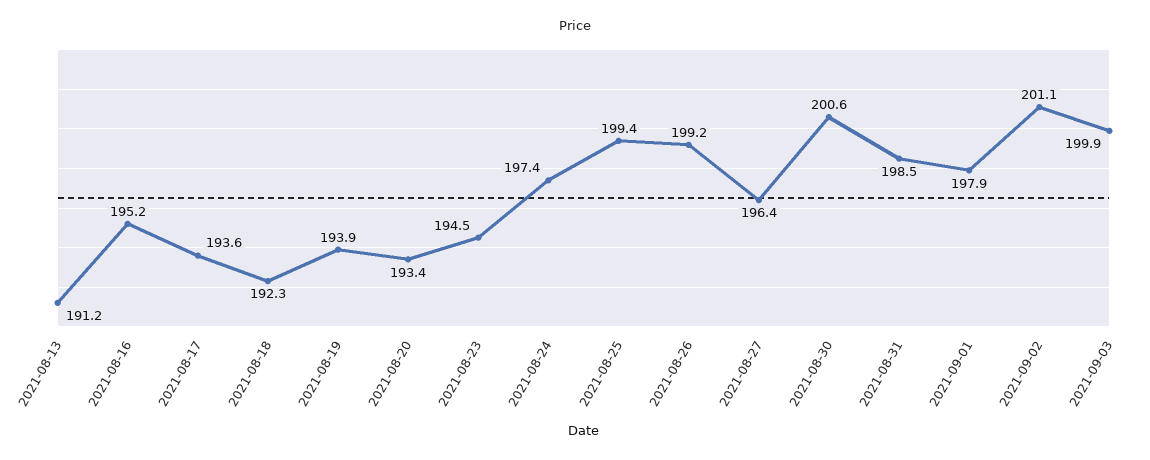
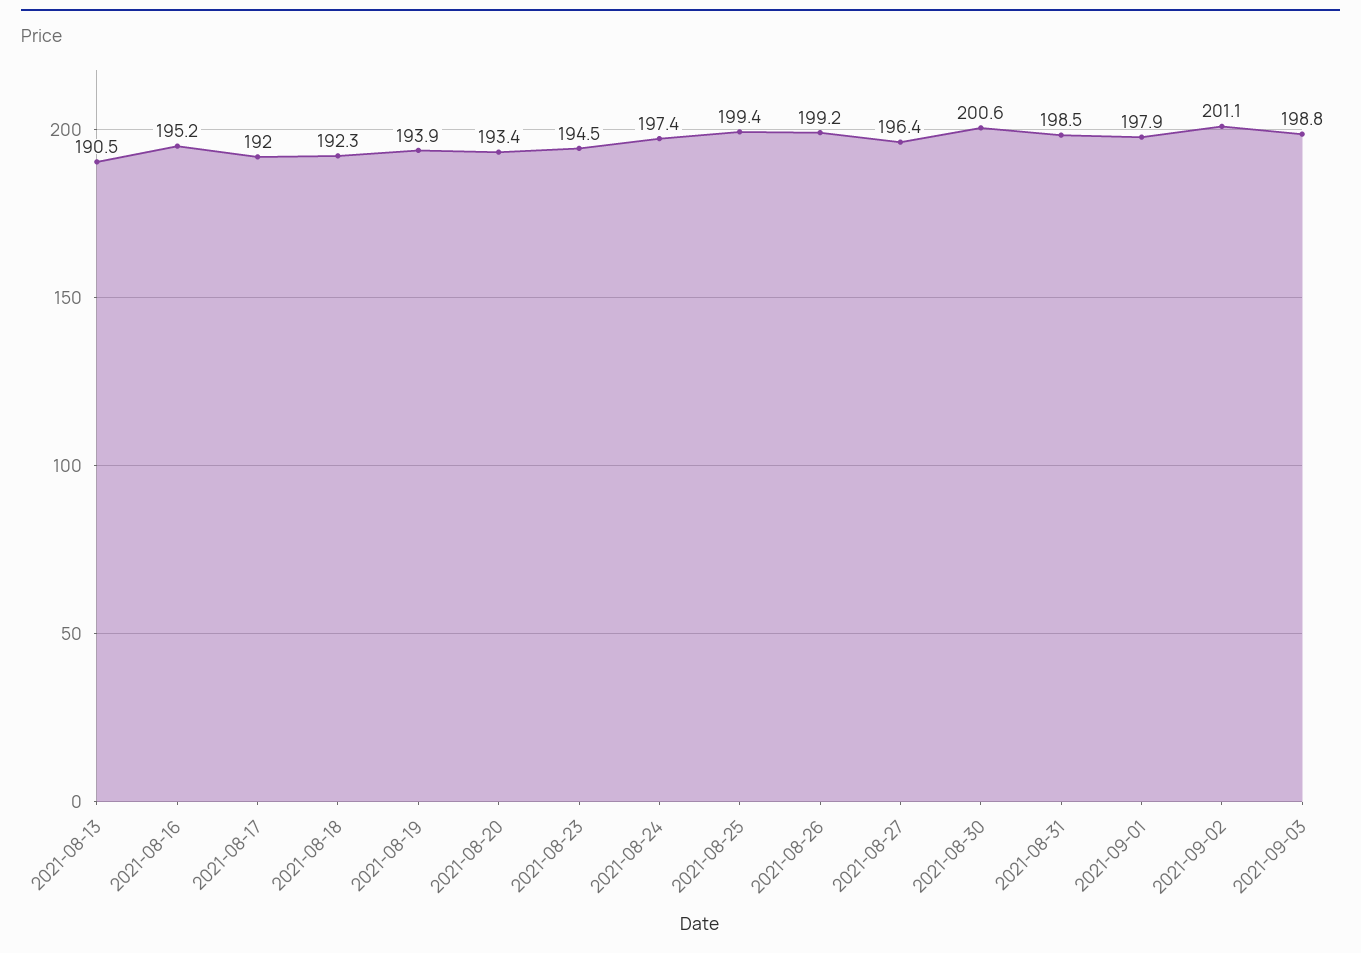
2021-08-13: 191.2 -> 190.5
2021-08-17: 193.6 -> 192
2021-09-03: 199.9 -> 198.8

